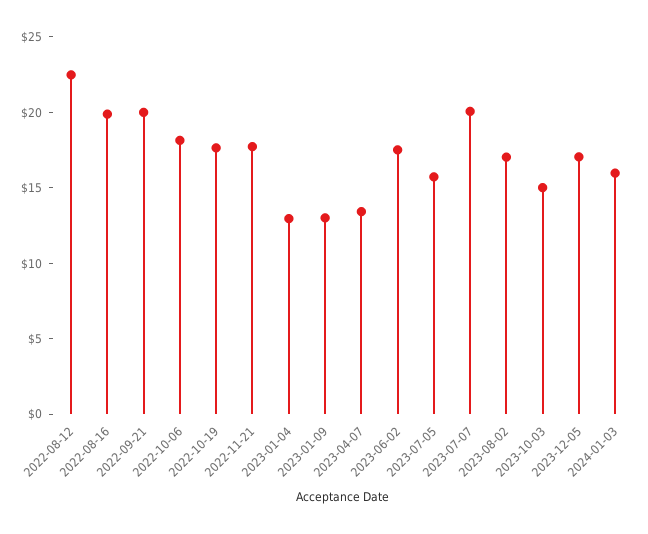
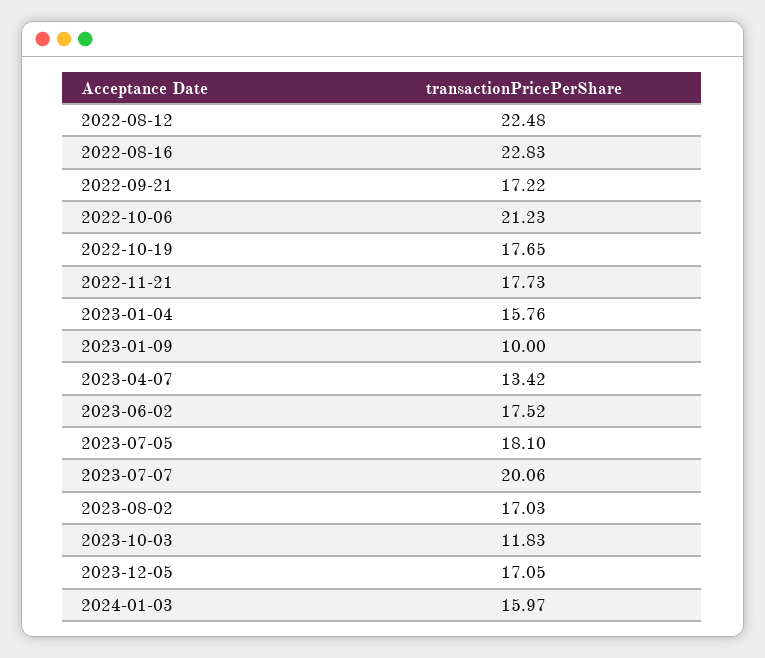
2022-08-16: 20 -> 22.83
2022-09-21: 20 -> 17.22
2022-10-06: 18 -> 21.23
2023-01-04: 13 -> 15.76
2023-01-09: 13 -> 10
2023-07-05: 16 -> 18.1
2023-10-03: 15 -> 11.83

